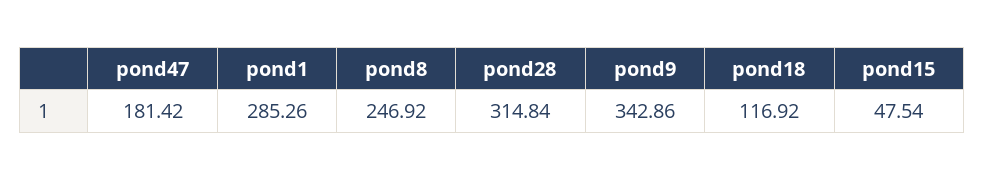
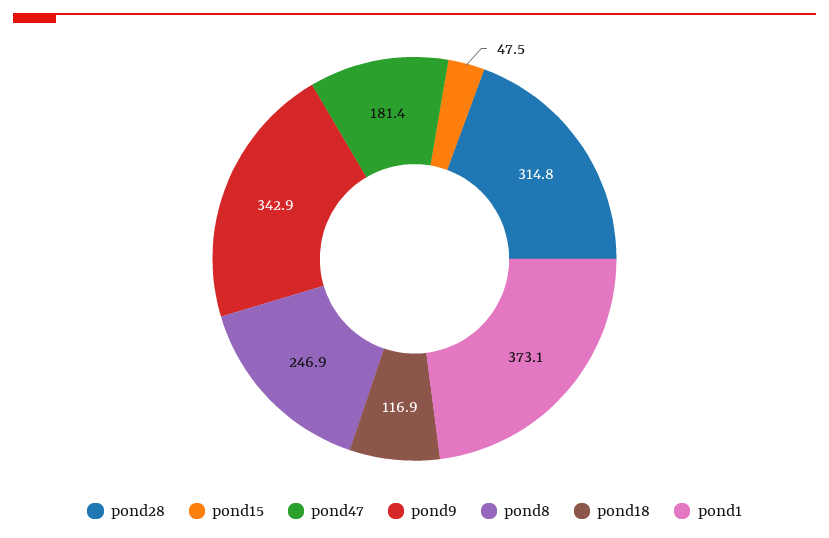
pond1: 285.26 -> 373.1

